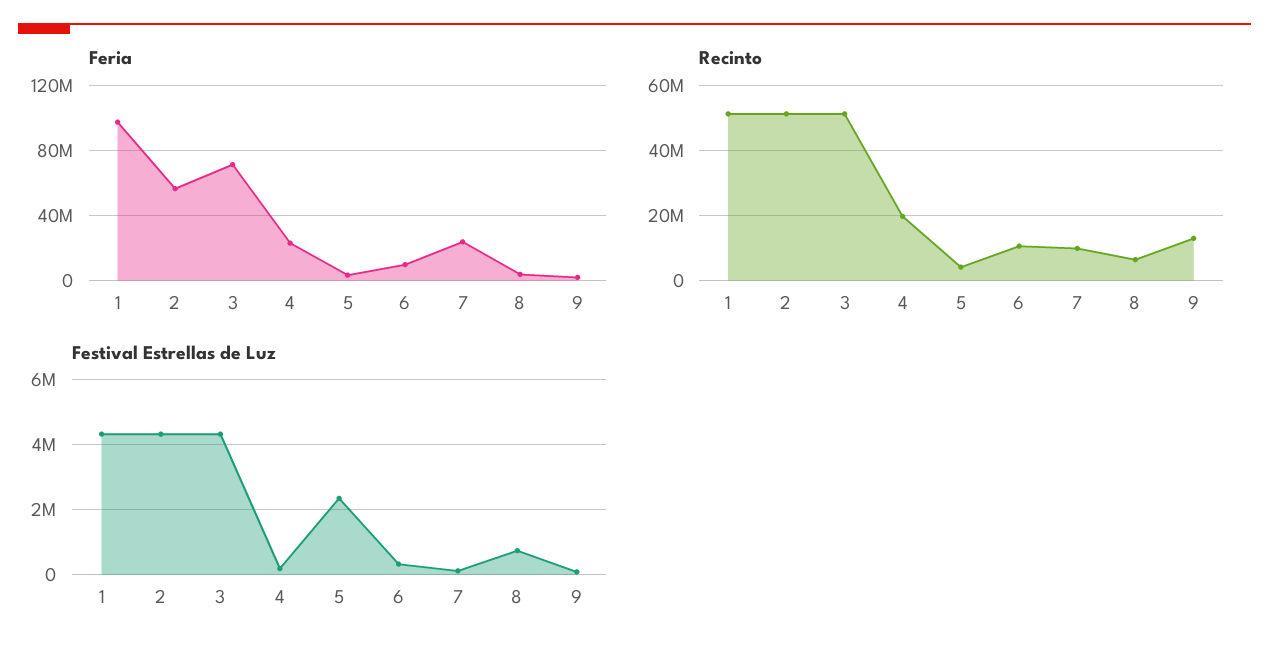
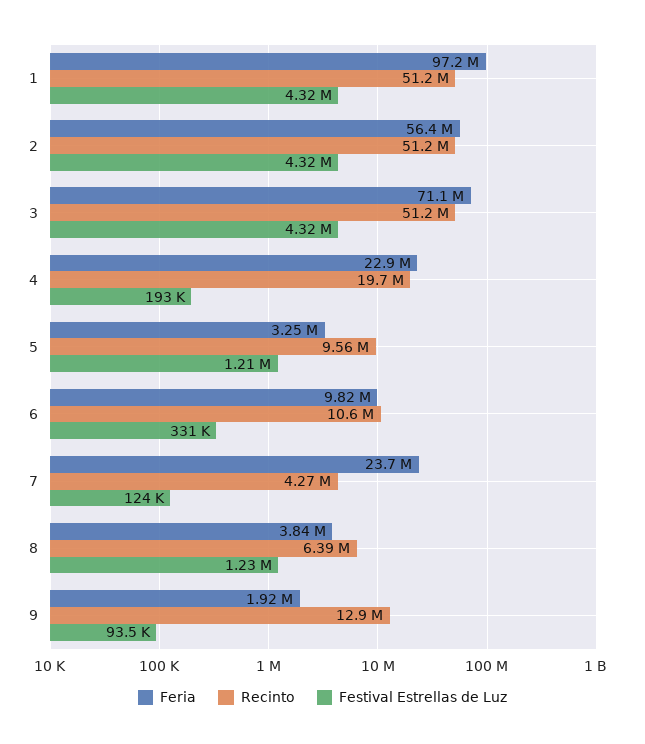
Recinto, 5: 4000000 -> 9560000
Recinto, 7: 10000000 -> 4270000
Festival Estrellas de Luz, 5: 2400000 -> 1210000
Festival Estrellas de Luz, 8: 800000 -> 1230000

